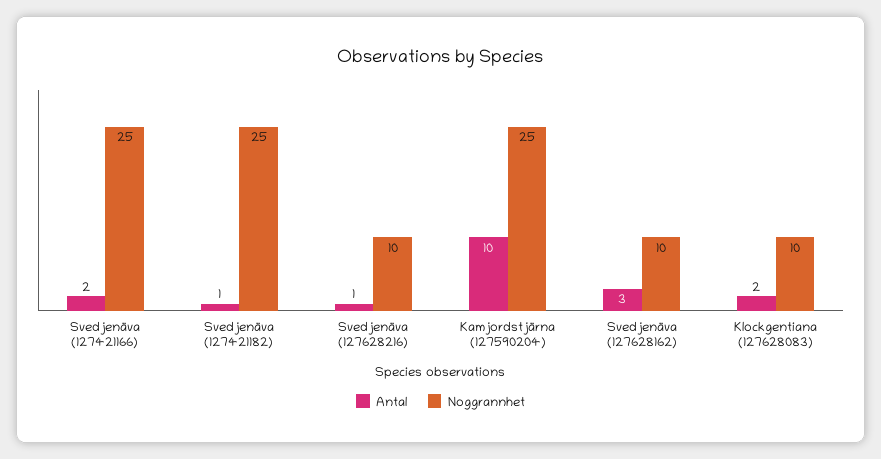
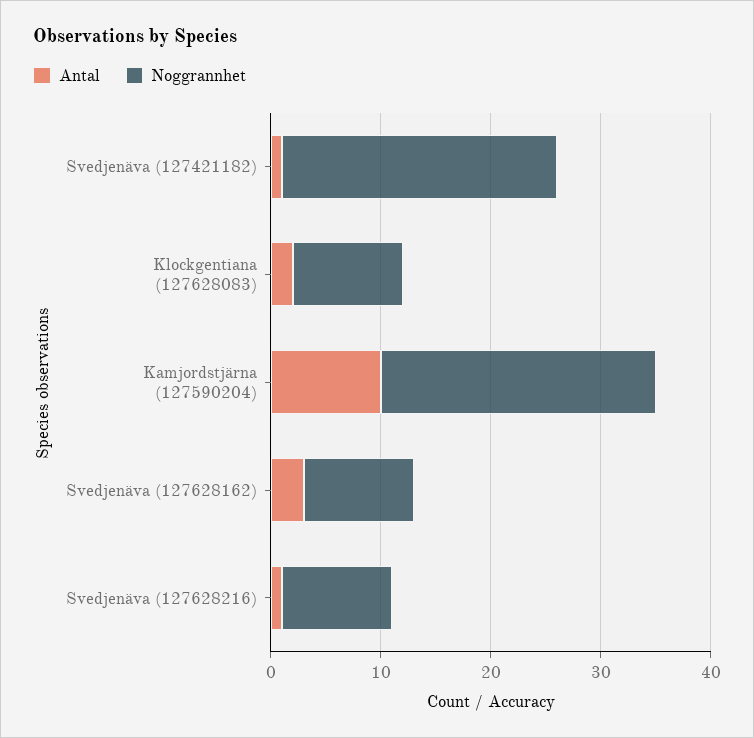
Antal, Svedjenäva (127421166): 2 -> none
Noggrannhet, Svedjenäva (127421166): 25 -> none

